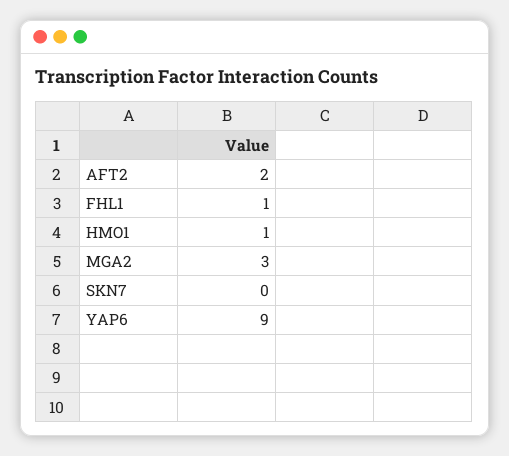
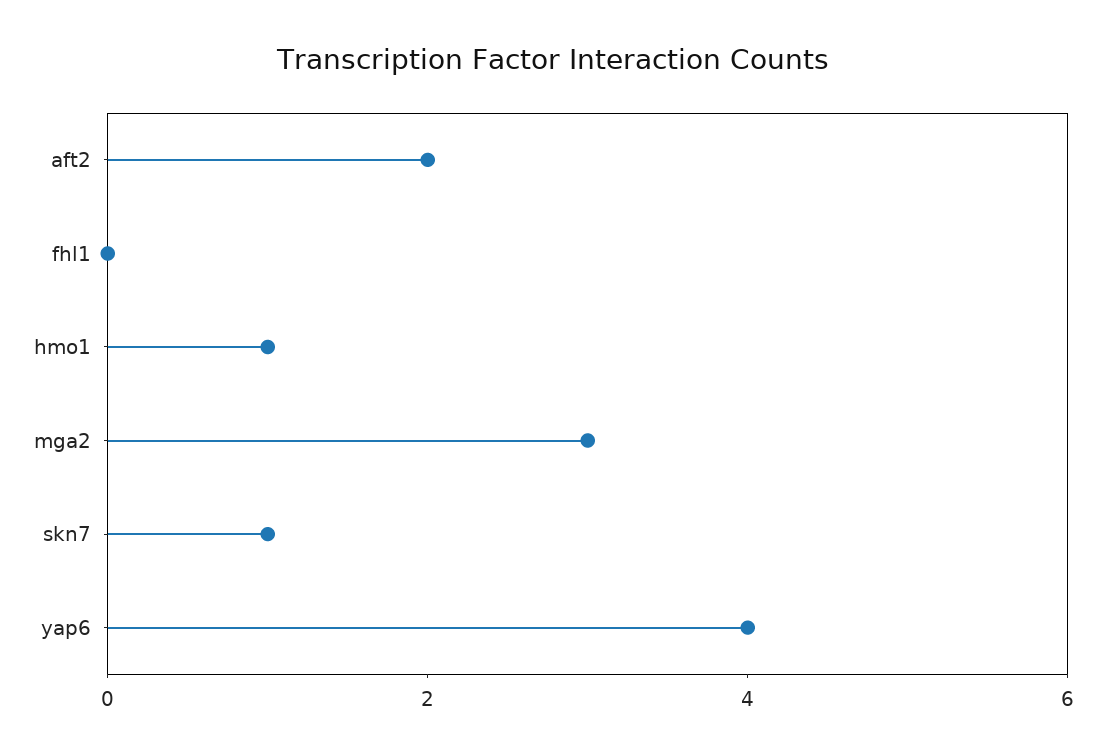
FHL1: 1 -> 0
SKN7: 0 -> 1
YAP6: 9 -> 4

